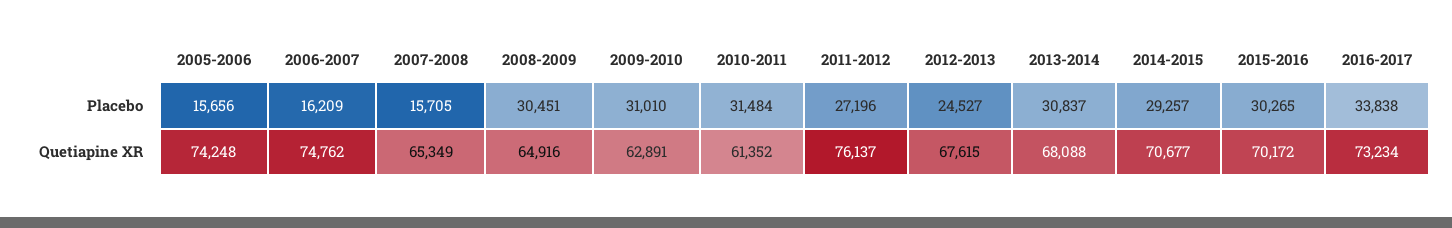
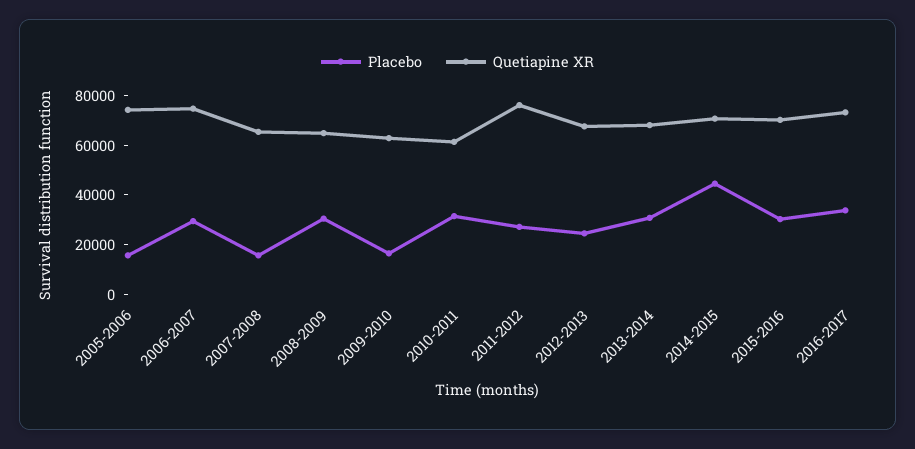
Placebo, 2006-2007: 16209 -> 30000
Placebo, 2009-2010: 31010 -> 15000
Placebo, 2014-2015: 29257 -> 45000

